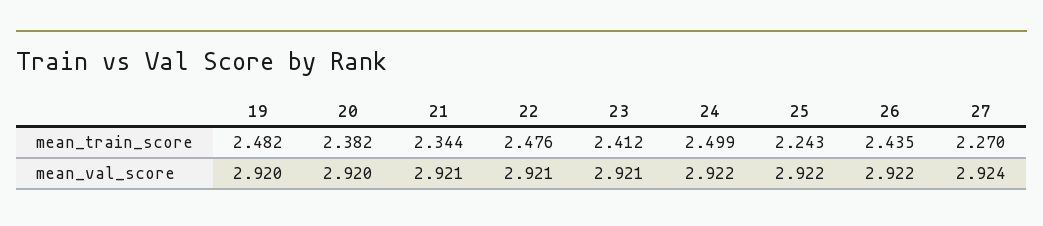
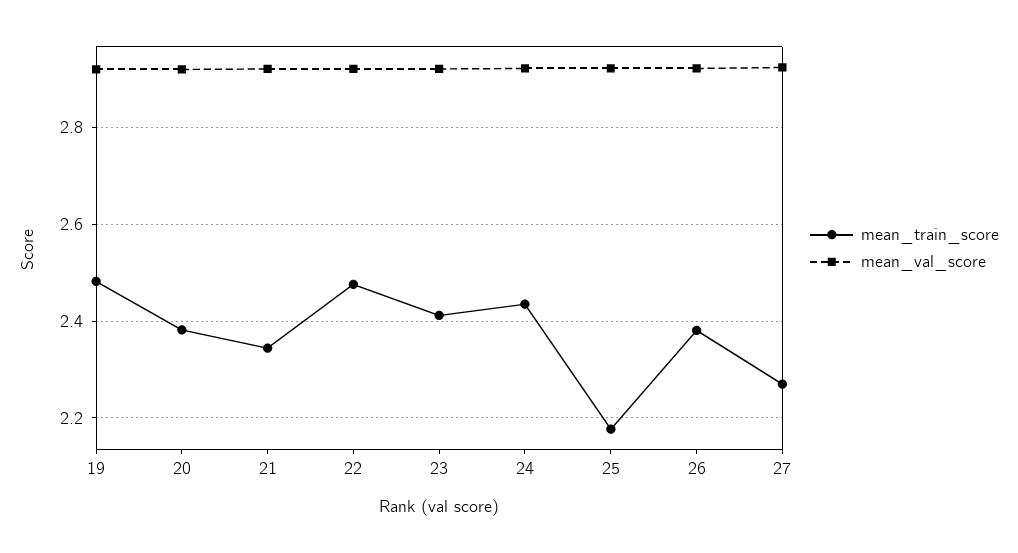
mean_train_score, 24: 2.499 -> 2.44
mean_train_score, 25: 2.243 -> 2.18
mean_train_score, 26: 2.435 -> 2.38

